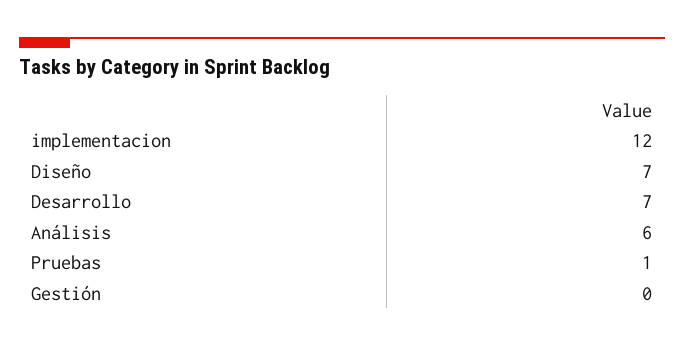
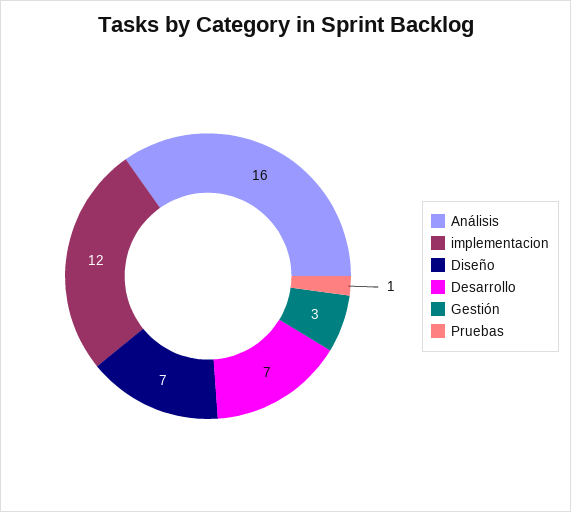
Análisis: 6 -> 16
Gestión: 0 -> 3

